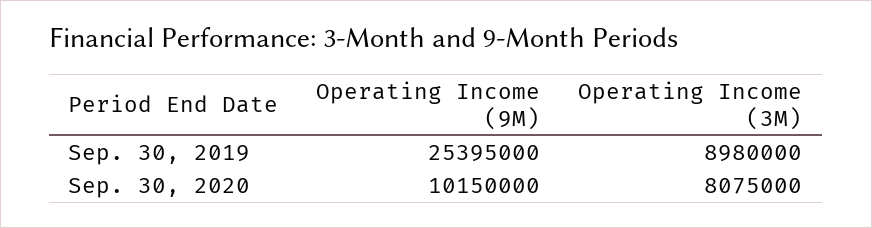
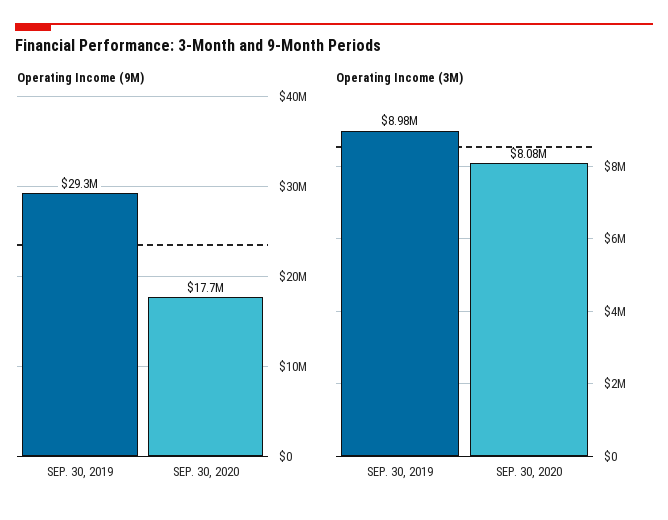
Operating Income (9M), Sep. 30, 2019: 25395000 -> 29300000
Operating Income (9M), Sep. 30, 2020: 10150000 -> 17700000

